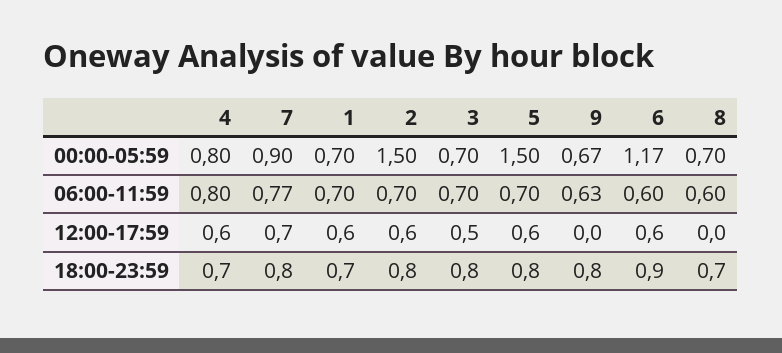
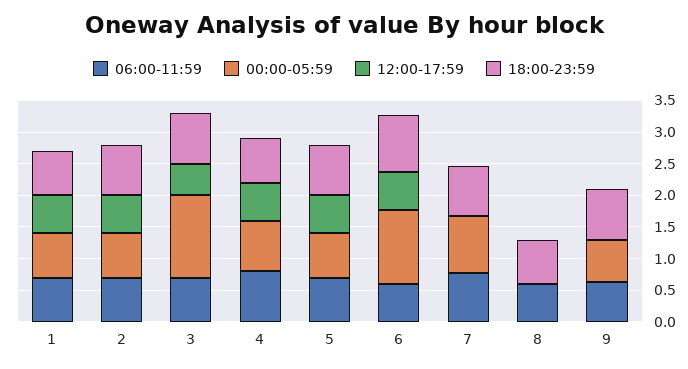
00:00-05:59, 2: 1.5 -> 0.75
00:00-05:59, 3: 0.7 -> 1.25
00:00-05:59, 5: 1.5 -> 0.75
00:00-05:59, 8: 0.7 -> 0
12:00-17:59, 7: 0.7 -> 0

